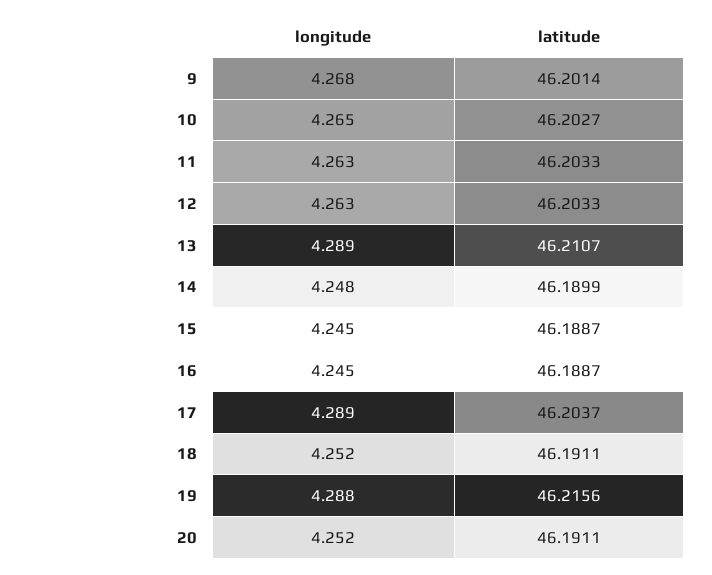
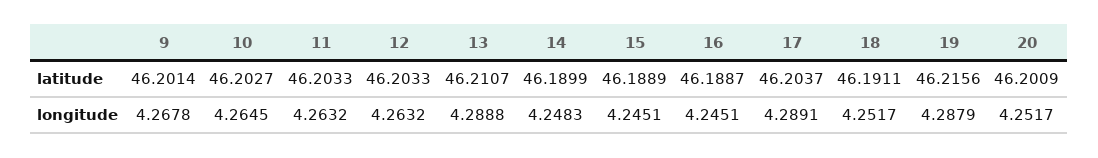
latitude, 15: 46.1887 -> 46.1889
latitude, 20: 46.1911 -> 46.2009

